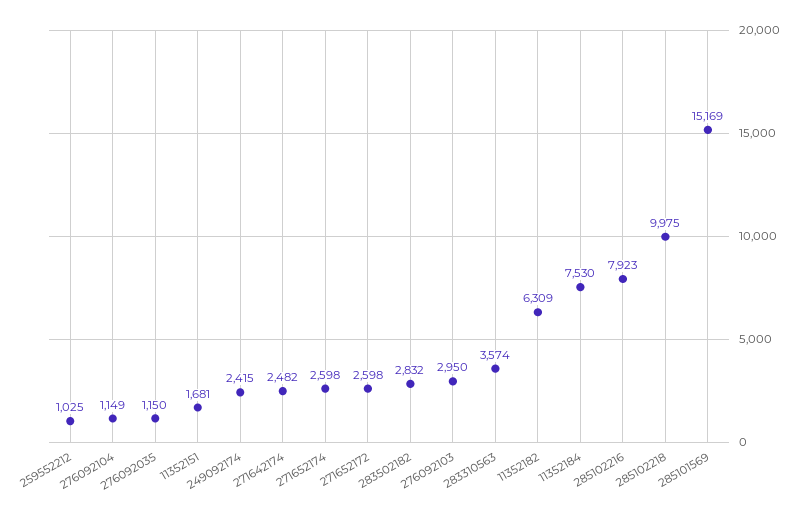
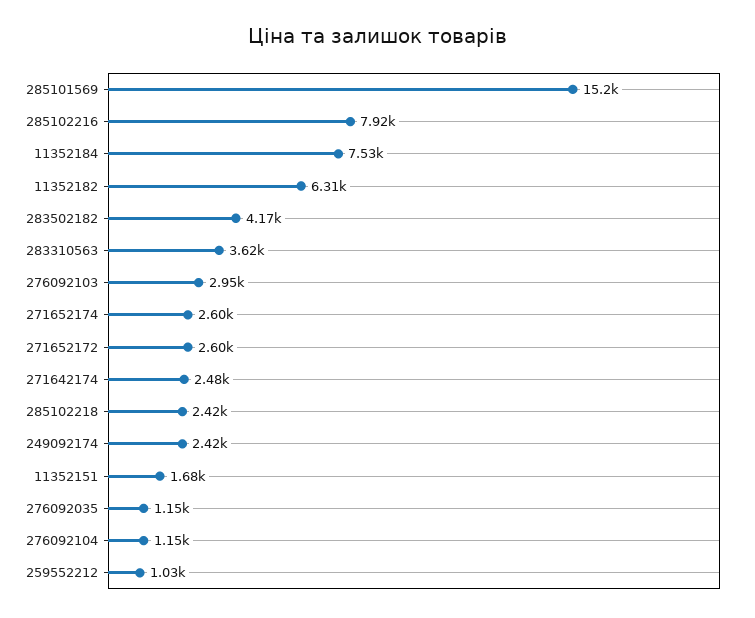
283502182: 2832 -> 4170
283310563: 3574 -> 3620
285102218: 9975 -> 2420

